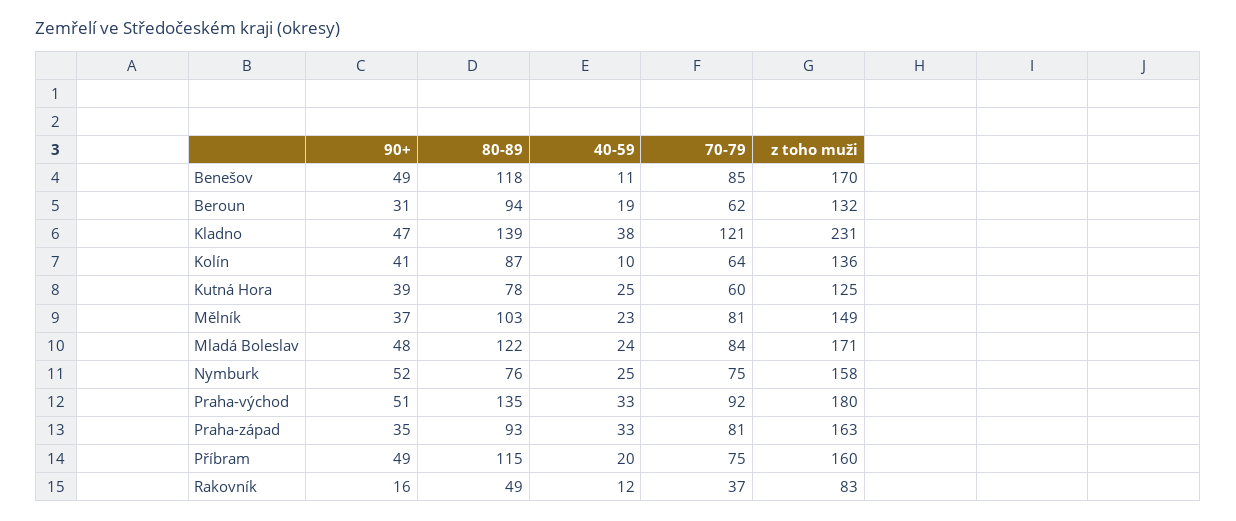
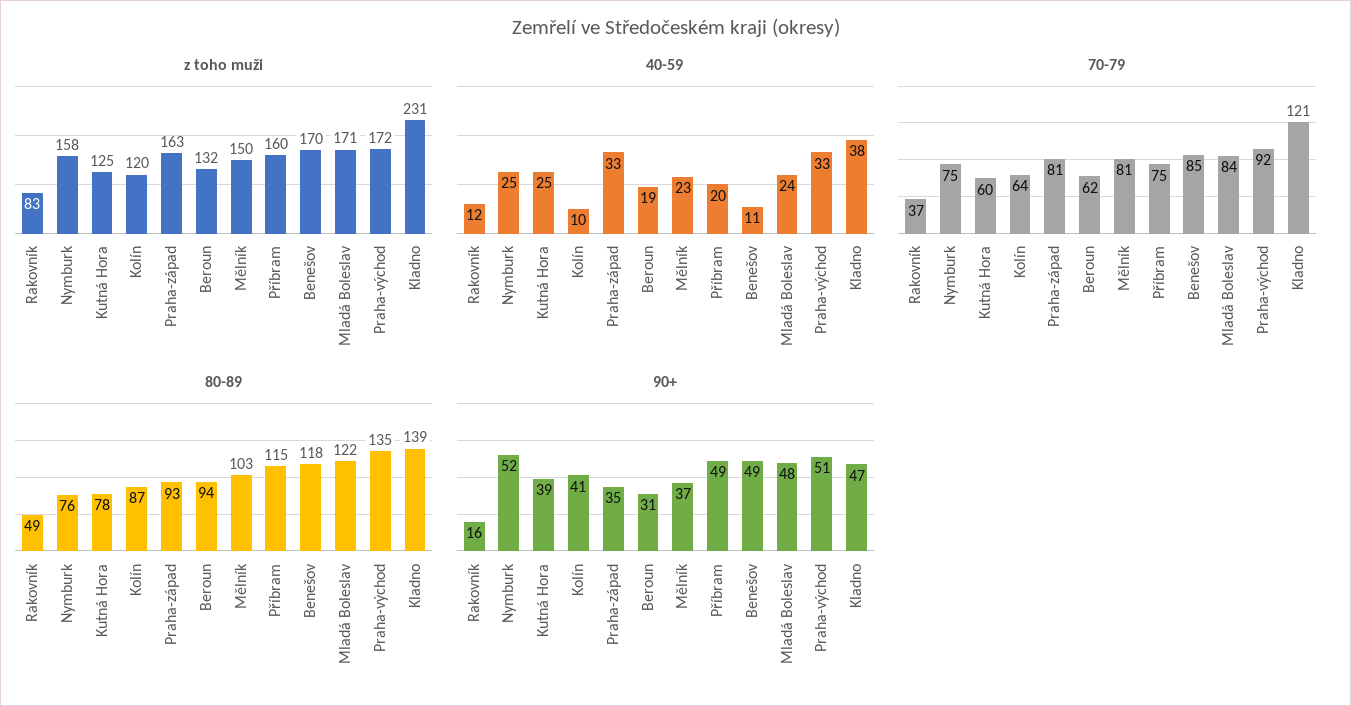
z toho muži, Kolín: 136 -> 120
z toho muži, Mělník: 149 -> 150
z toho muži, Praha-východ: 180 -> 172

